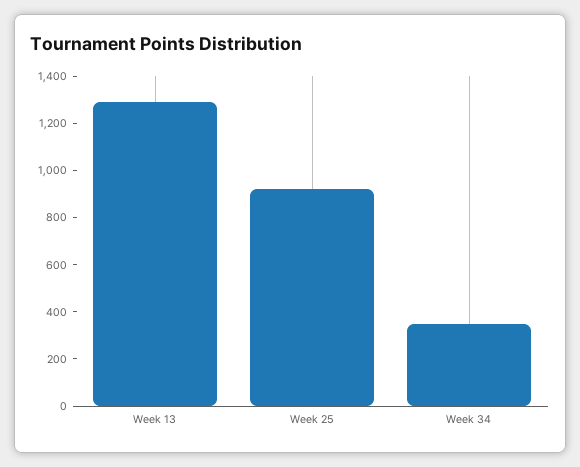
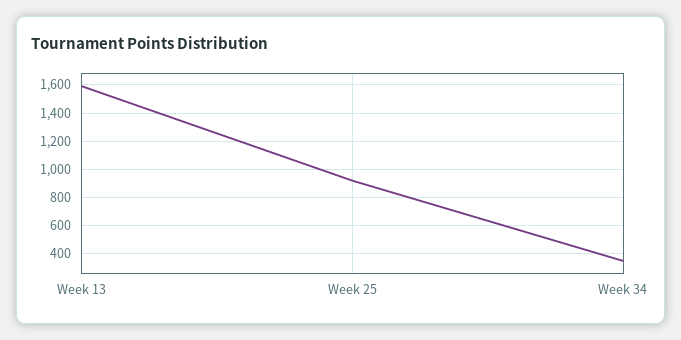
Week 13: 1300 -> 1600

